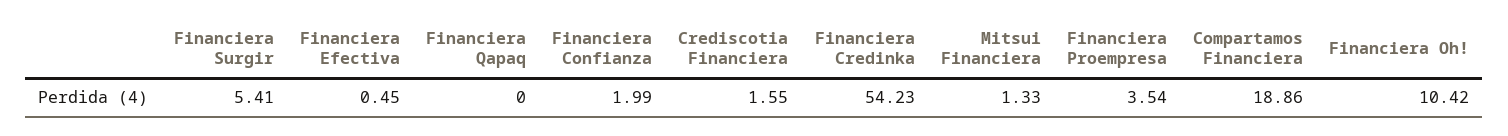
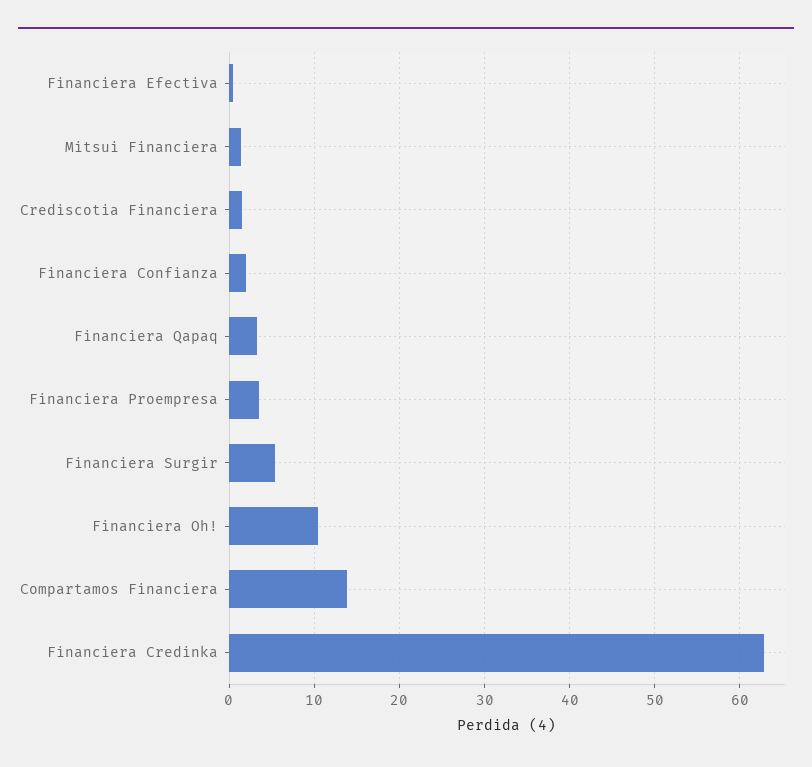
Financiera Qapaq: 0 -> 3
Financiera Credinka: 54.23 -> 63
Compartamos Financiera: 18.86 -> 14

